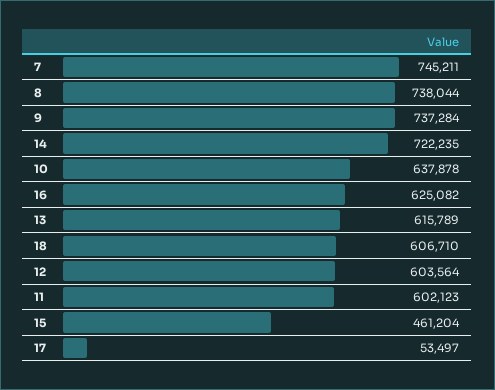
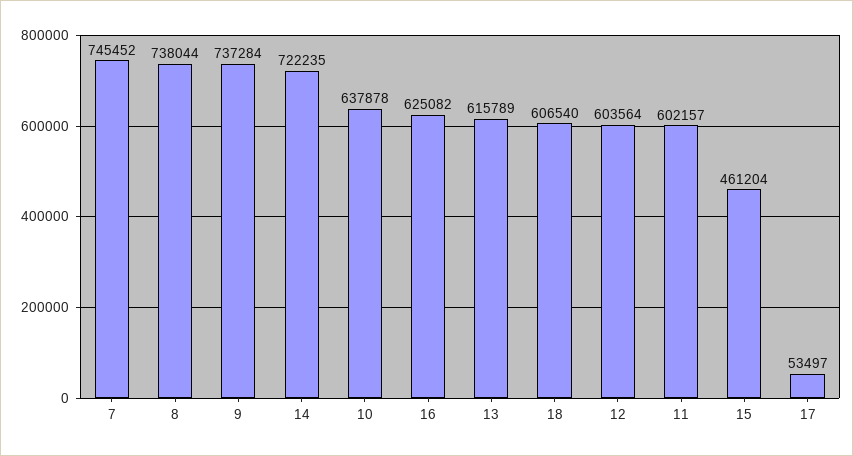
7: 745211 -> 745452
18: 606710 -> 606540
11: 602123 -> 602157

